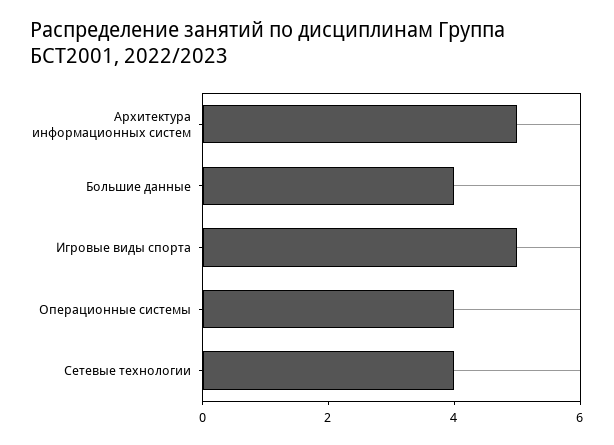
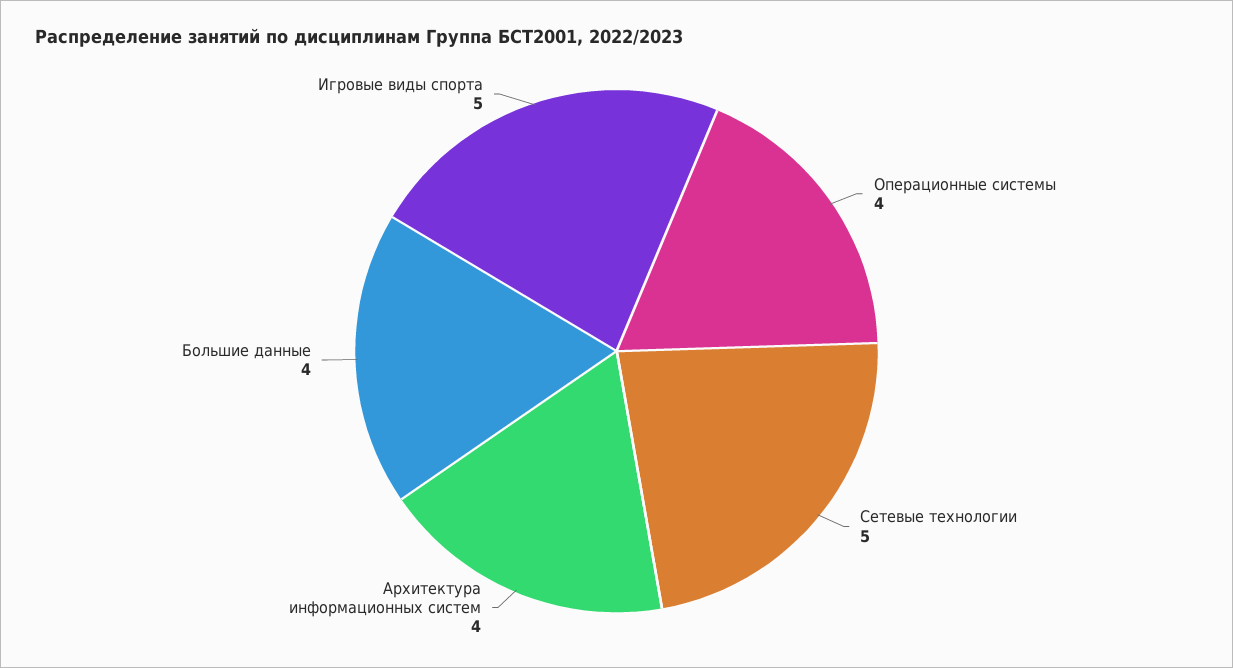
Архитектура информационных систем: 5 -> 4
Сетевые технологии: 4 -> 5

